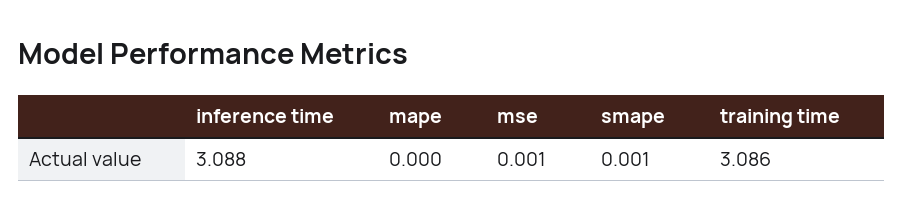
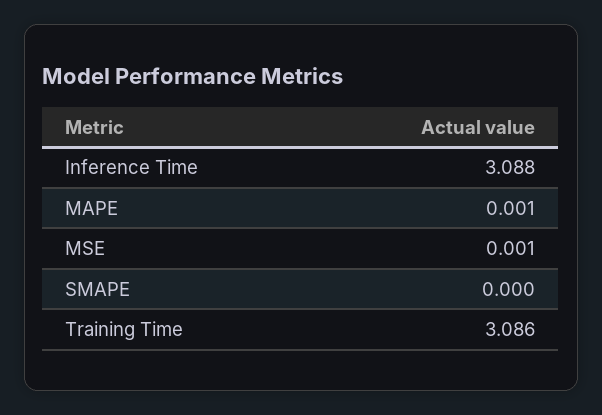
mape: 0 -> 0.001
smape: 0.001 -> 0

